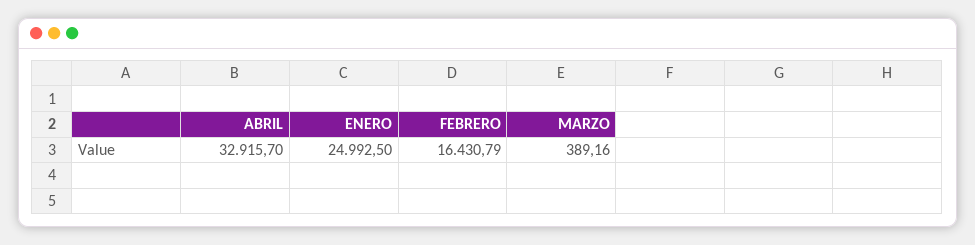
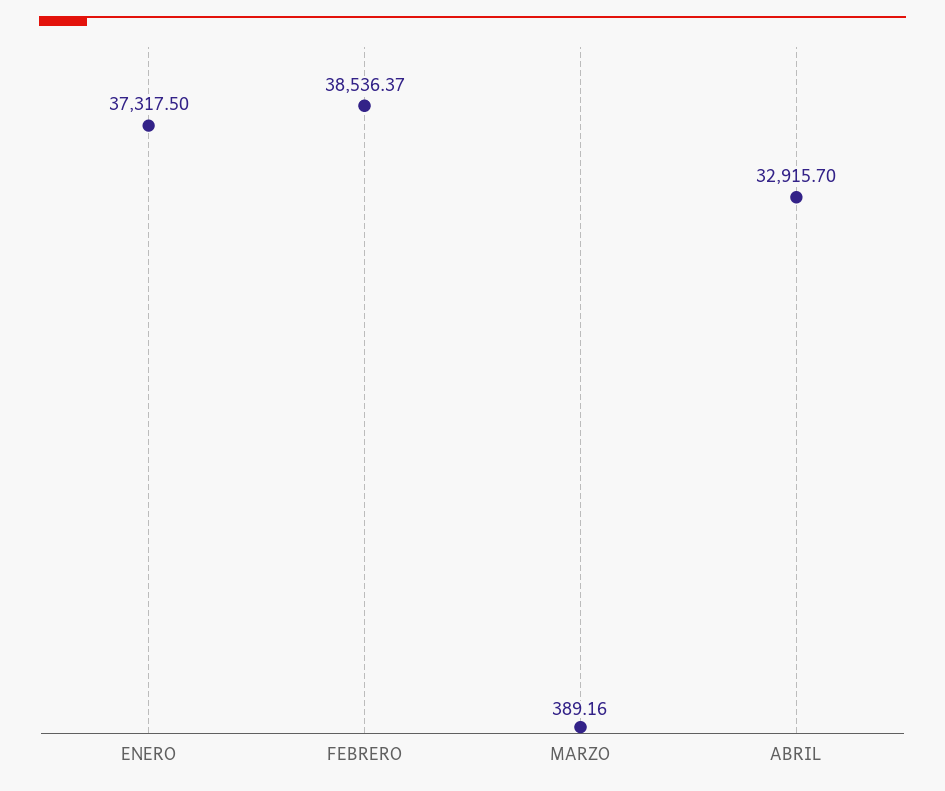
ENERO: 24992.5 -> 37317.5
FEBRERO: 16430.79 -> 38536.37

